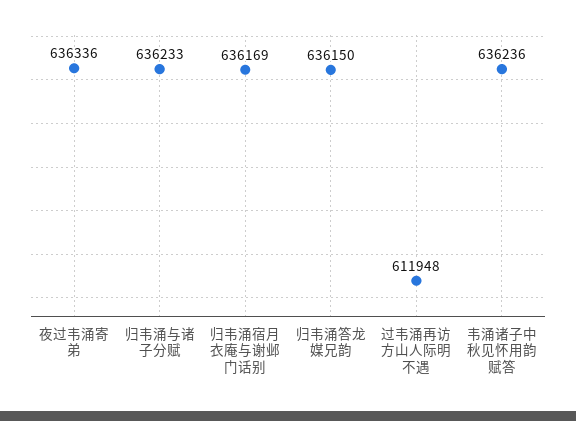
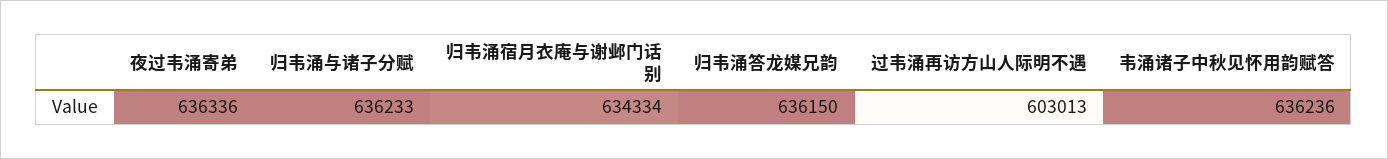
归韦涌宿月衣庵与谢邺门话别: 636169 -> 634334
过韦涌再访方山人际明不遇: 611948 -> 603013

